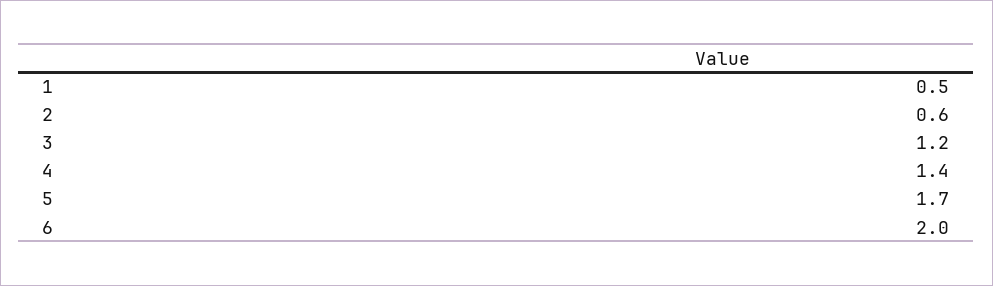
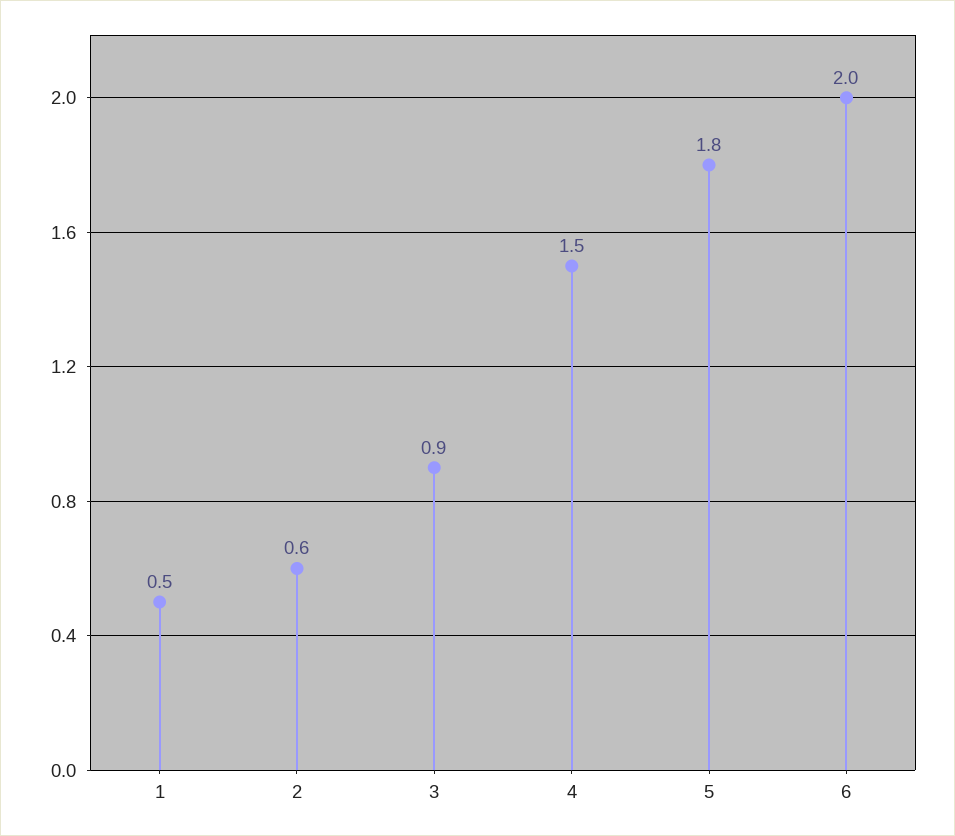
3: 1.2 -> 0.9
4: 1.4 -> 1.5
5: 1.7 -> 1.8

